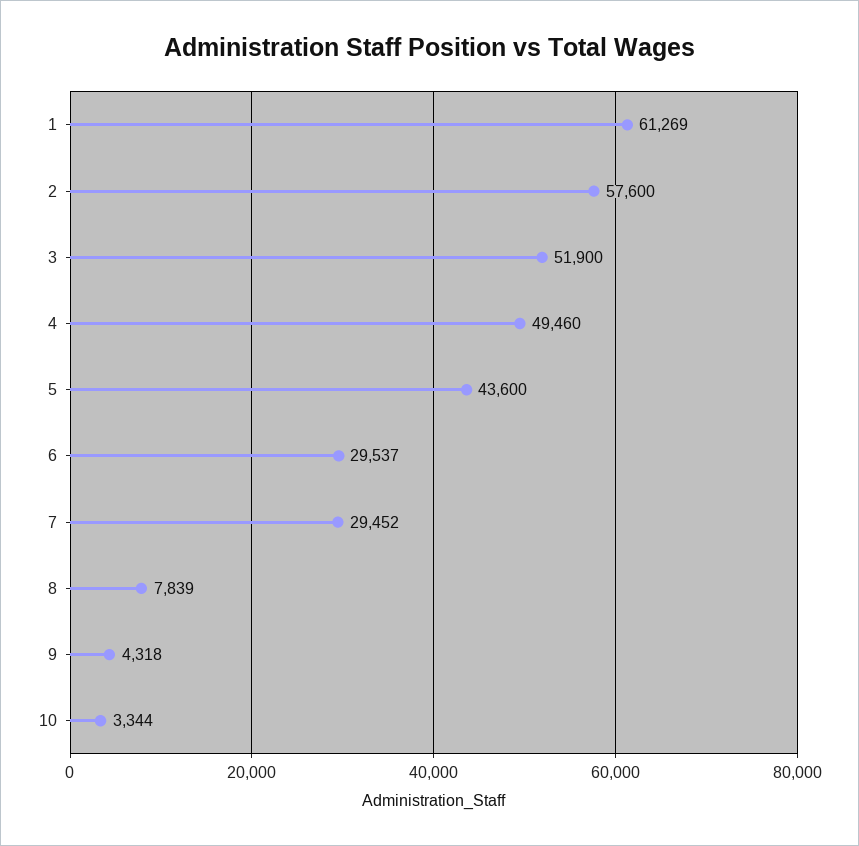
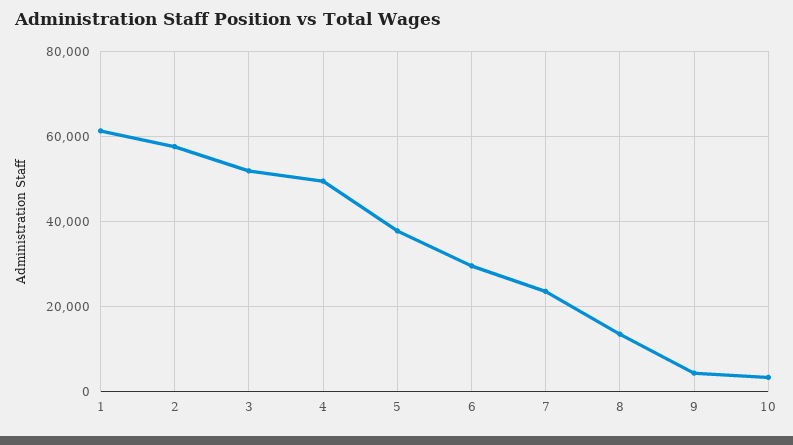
5: 43600 -> 38000
7: 29452 -> 24000
8: 7839 -> 14000

